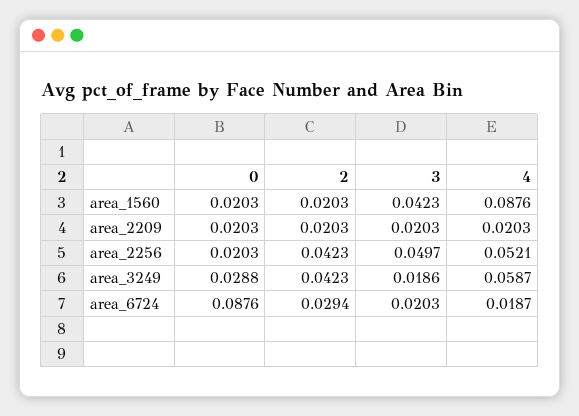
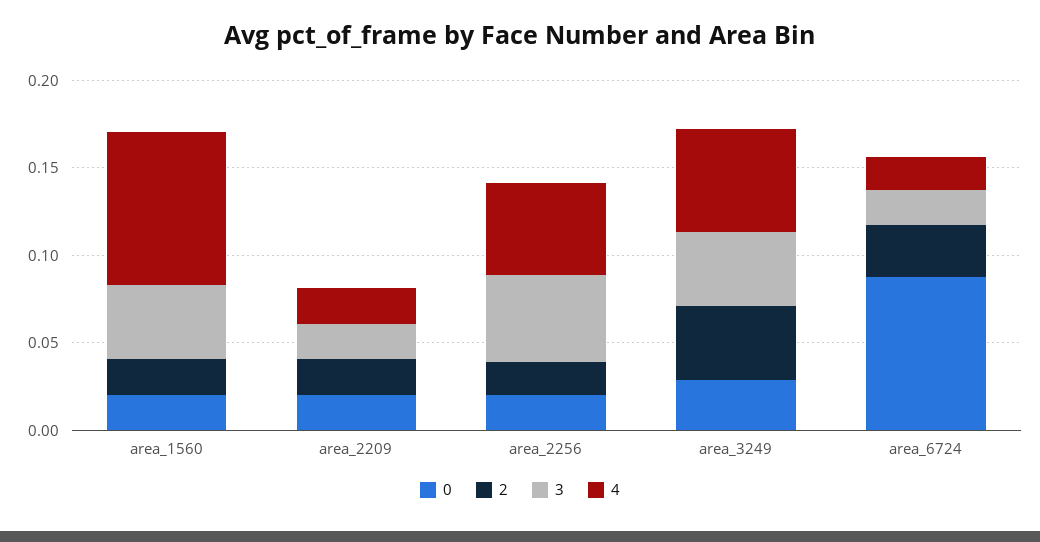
2, area_2256: 0.0423 -> 0.02
3, area_3249: 0.0186 -> 0.04

